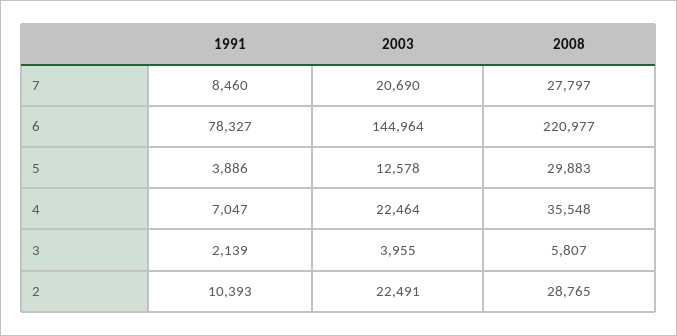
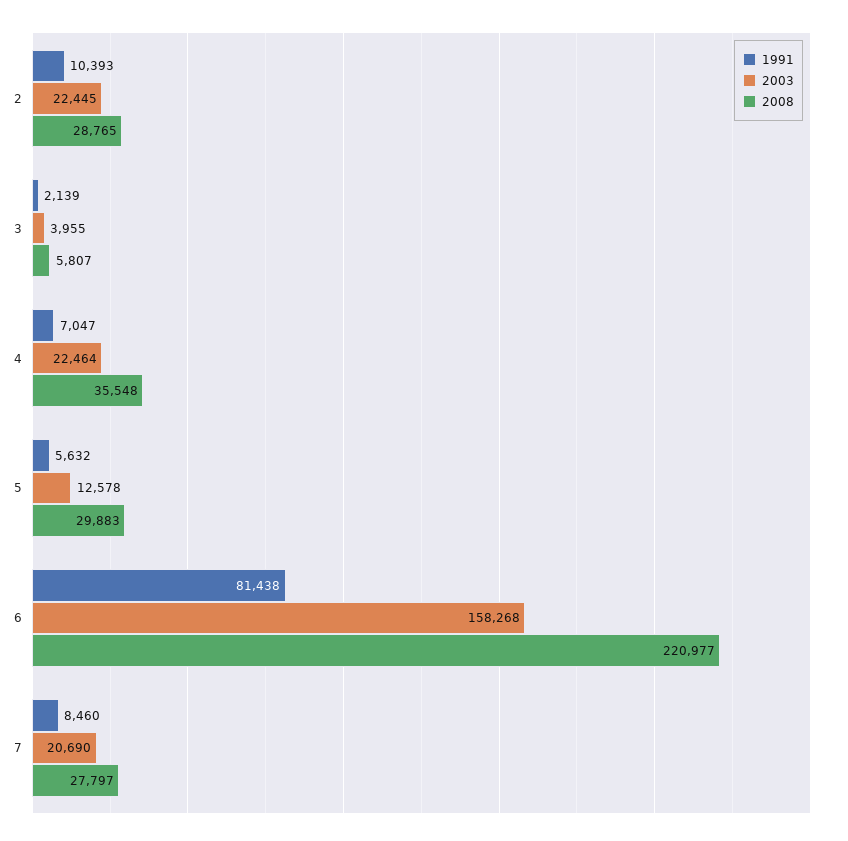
1991, 6: 78327 -> 81438
2003, 6: 144964 -> 158268
1991, 5: 3886 -> 5632
2003, 2: 22491 -> 22445

